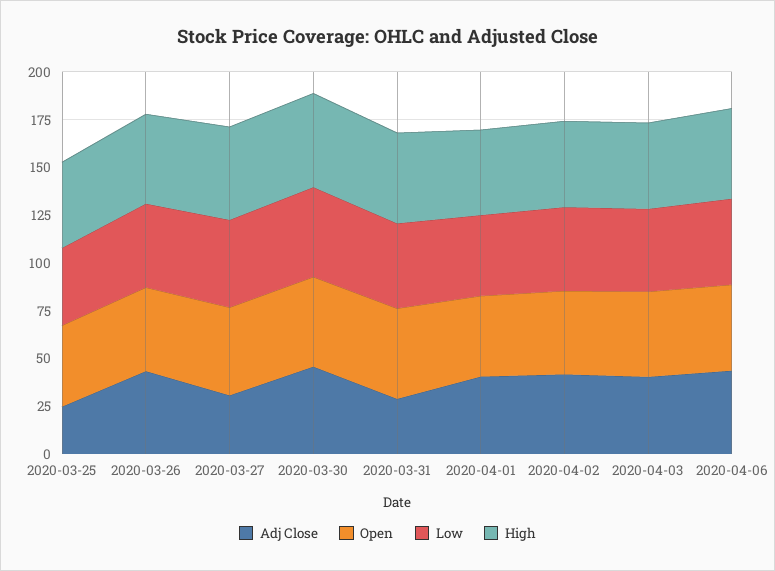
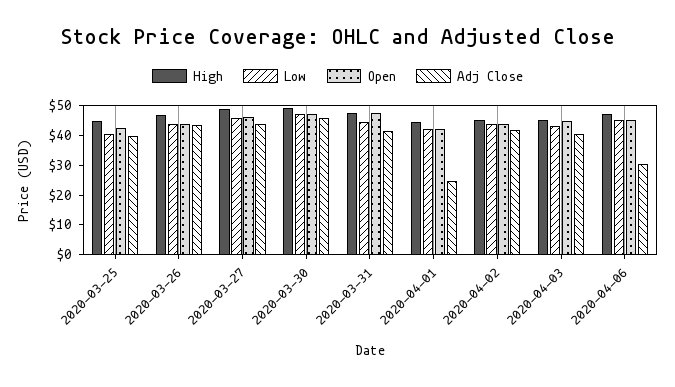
Adj Close, 2020-03-25: 25 -> 40
Adj Close, 2020-03-27: 30 -> 45
Adj Close, 2020-03-31: 30 -> 40
Adj Close, 2020-04-01: 40 -> 25
Adj Close, 2020-04-06: 45 -> 30

